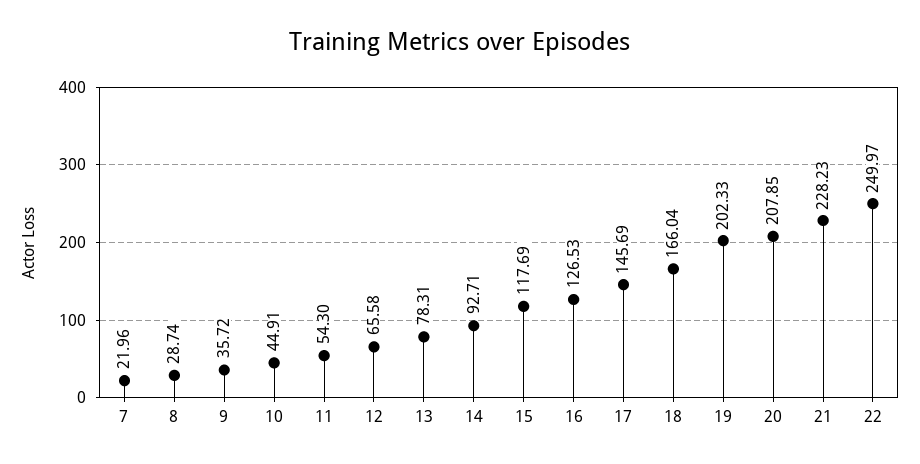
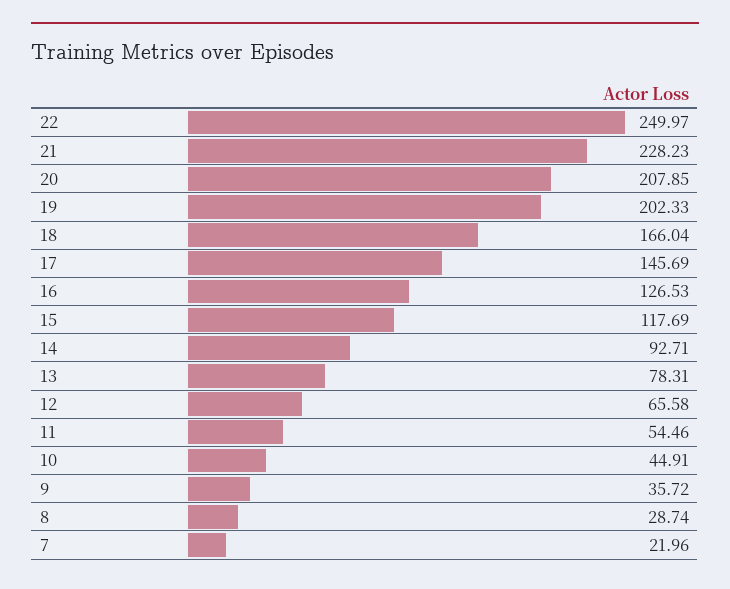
11: 54.3 -> 54.46

